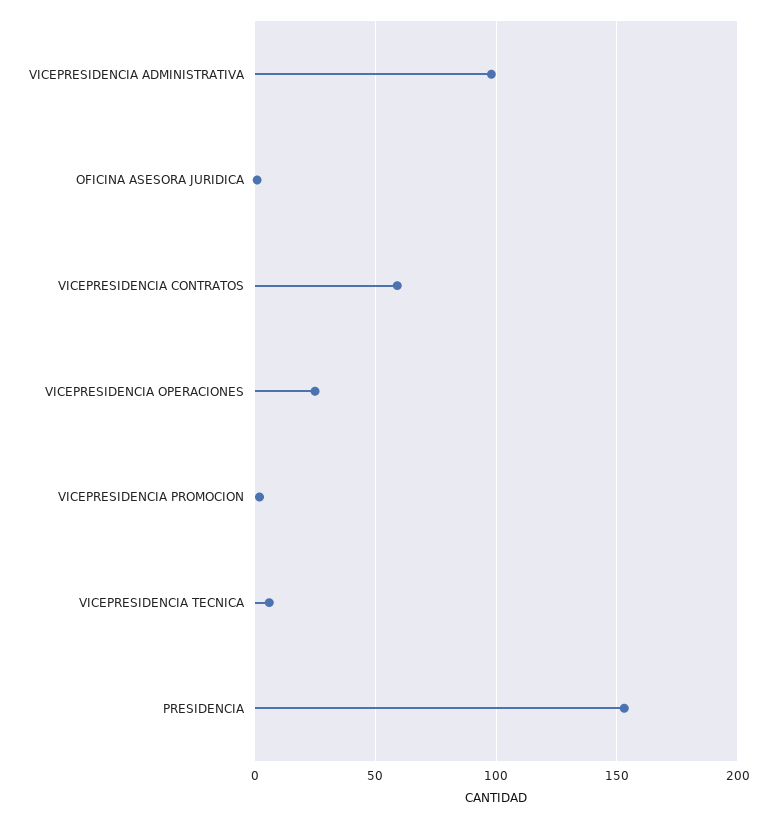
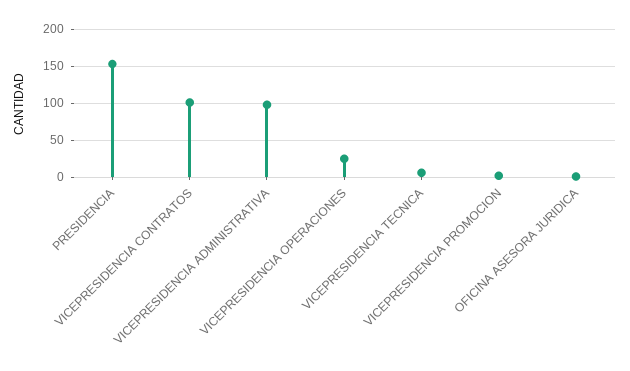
VICEPRESIDENCIA CONTRATOS: 60 -> 100

